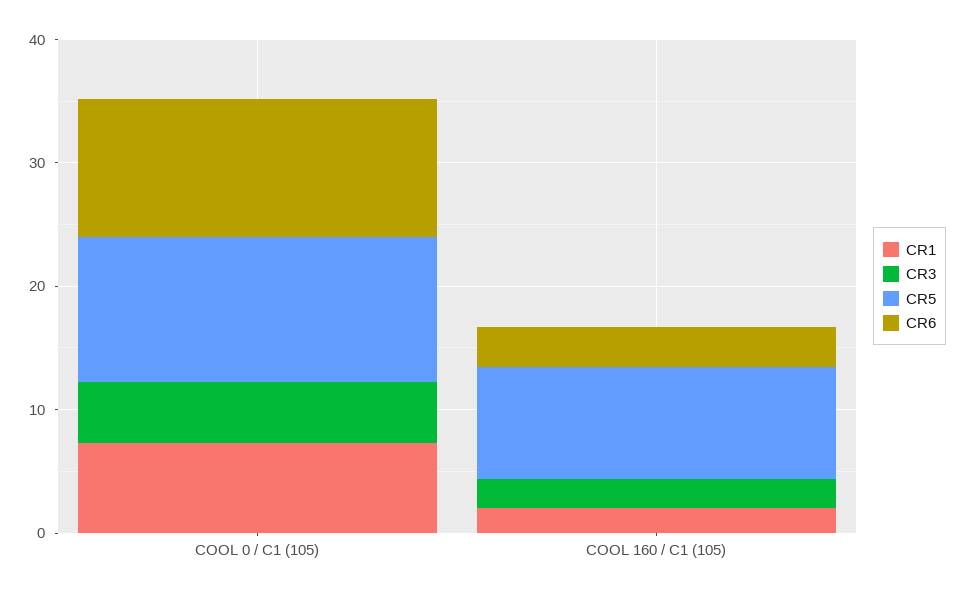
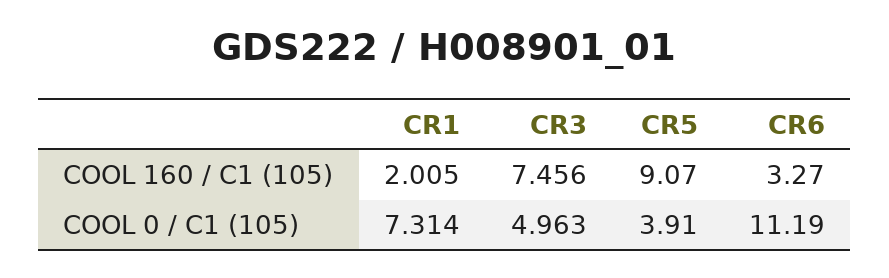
CR5, COOL 0 / C1 (105): 12 -> 3.91
CR3, COOL 160 / C1 (105): 2 -> 7.456

